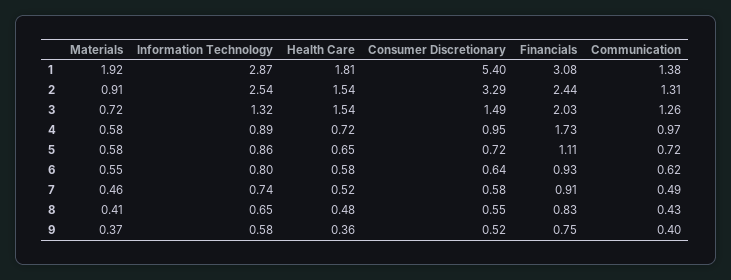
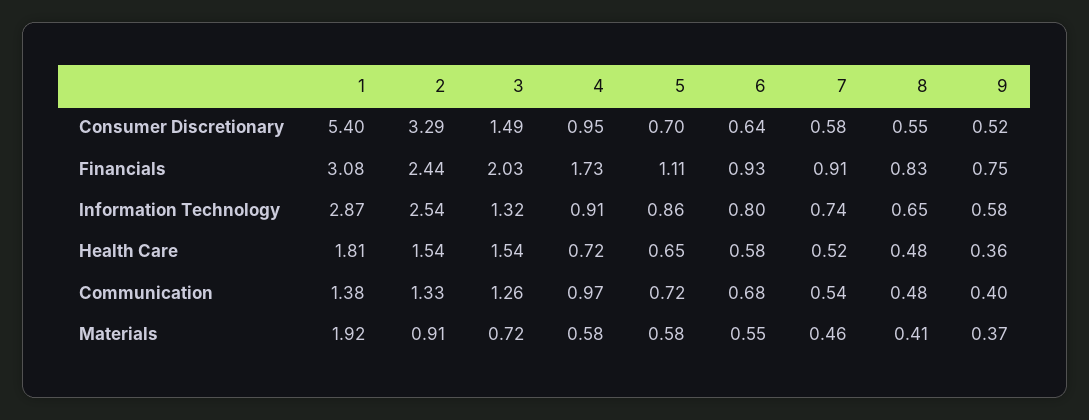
Communication, 2: 1.31 -> 1.33
Information Technology, 4: 0.89 -> 0.91
Consumer Discretionary, 5: 0.72 -> 0.7
Communication, 6: 0.62 -> 0.68
Communication, 7: 0.49 -> 0.54
Communication, 8: 0.43 -> 0.48

